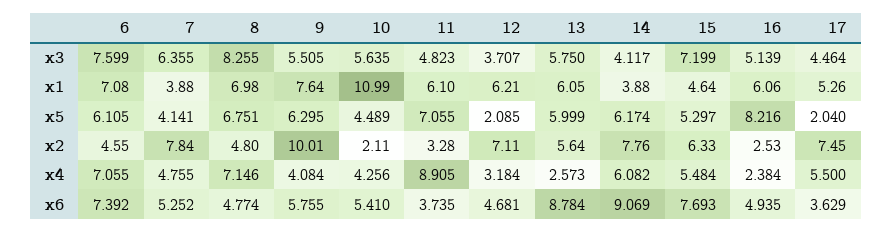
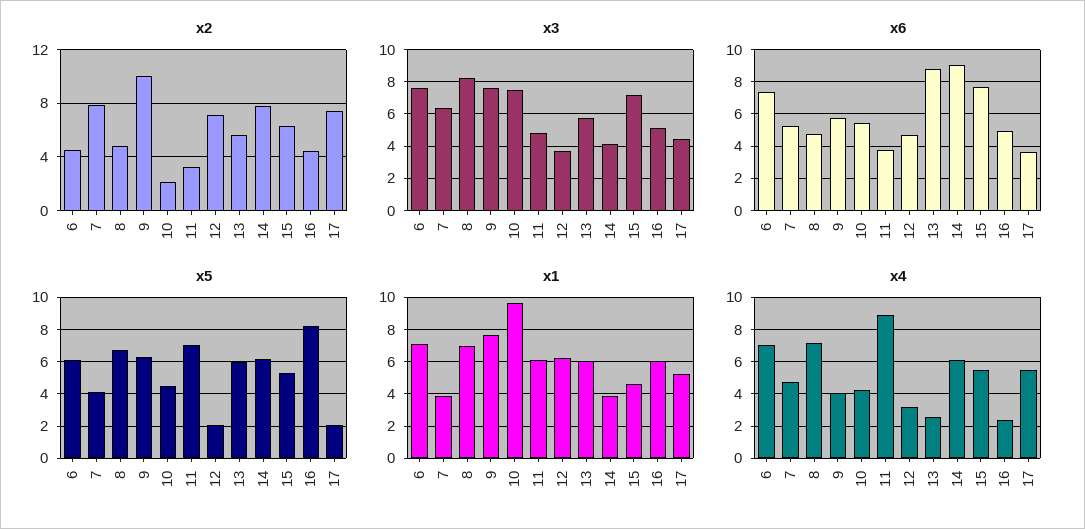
x3, 9: 5.505 -> 7.5
x3, 10: 5.635 -> 7.5
x1, 10: 10.99 -> 9.5
x2, 16: 2.53 -> 4.5

